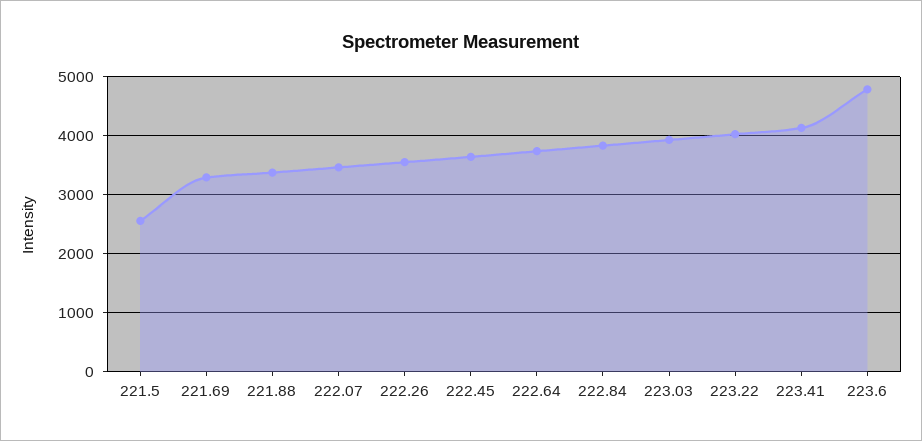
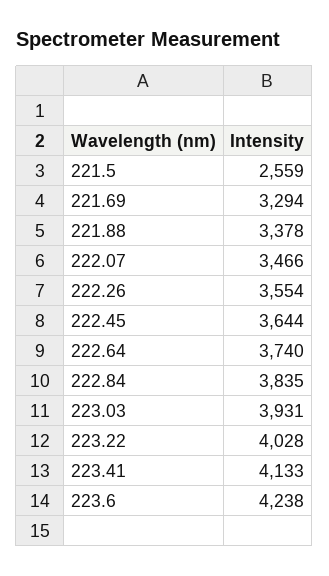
223.6: 4800 -> 4238

